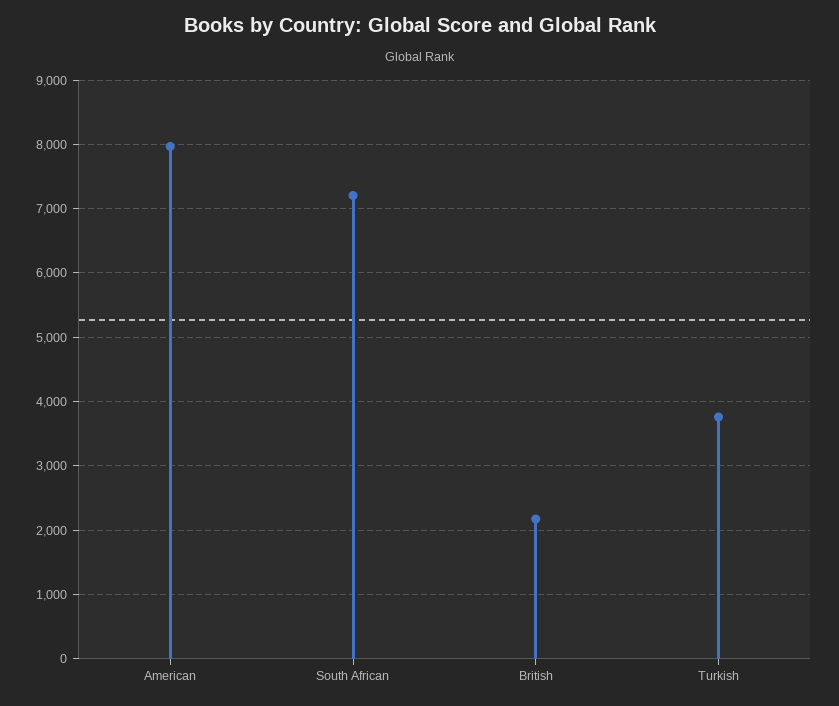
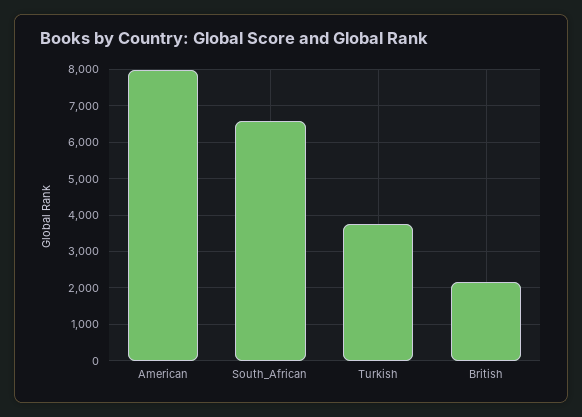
South African: 7200 -> 6600

